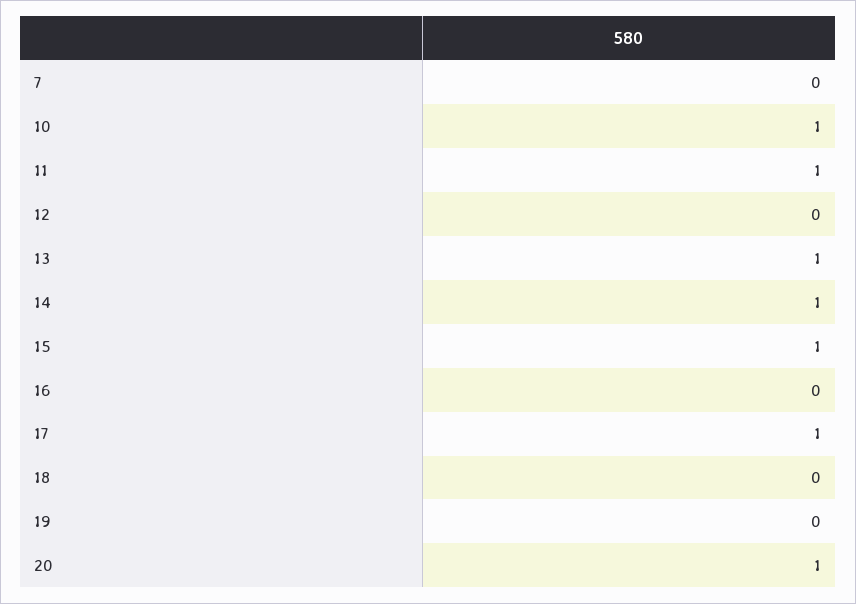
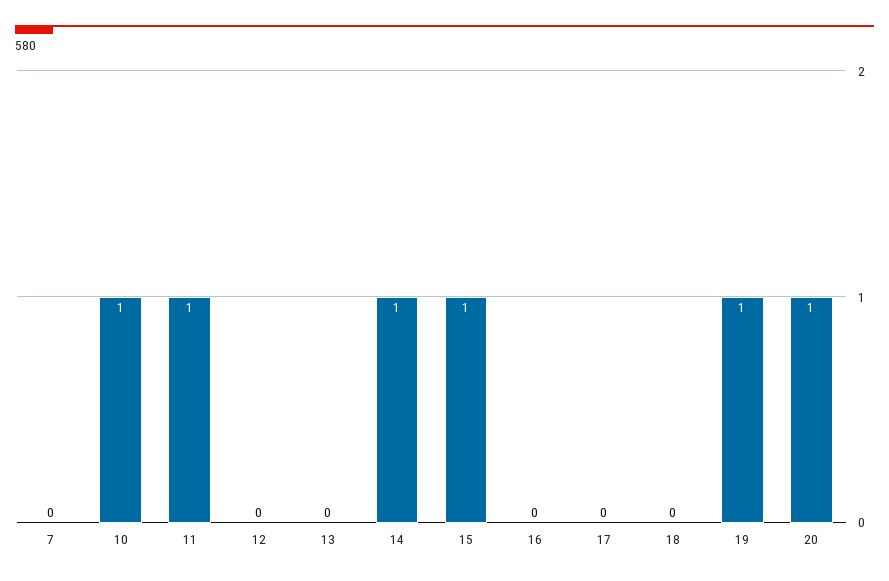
13: 1 -> 0
17: 1 -> 0
19: 0 -> 1

